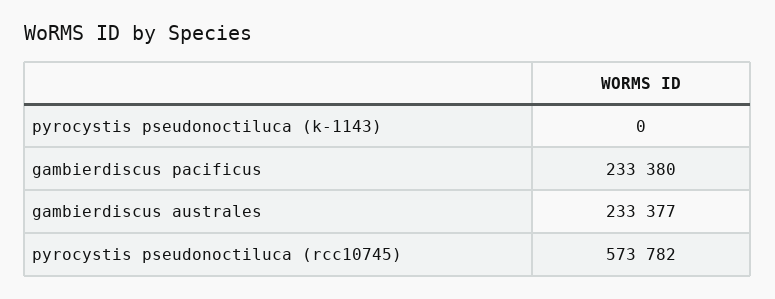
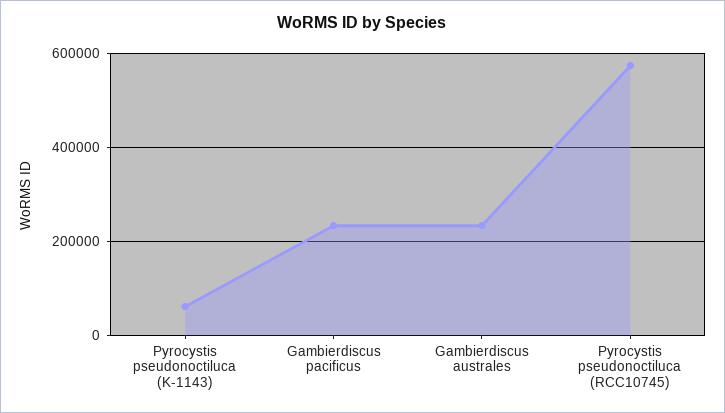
pyrocystis pseudonoctiluca (k-1143): 0 -> 60000

